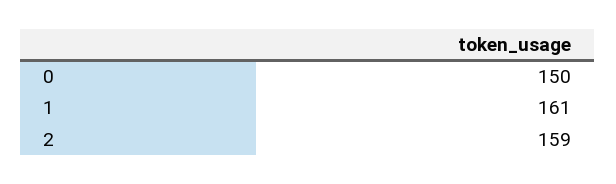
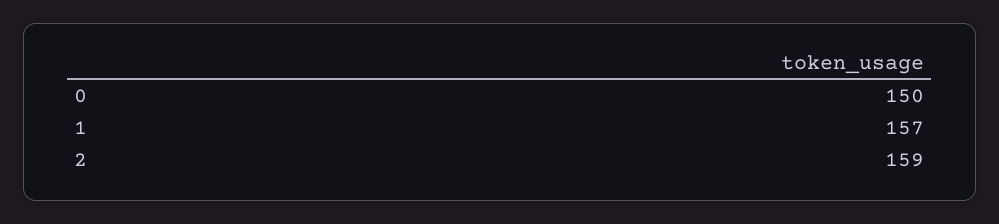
1: 161 -> 157

